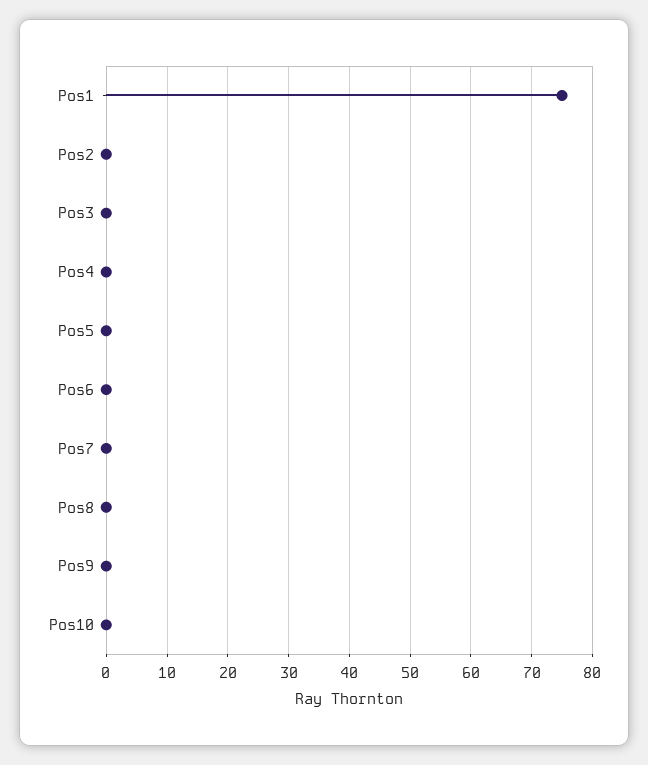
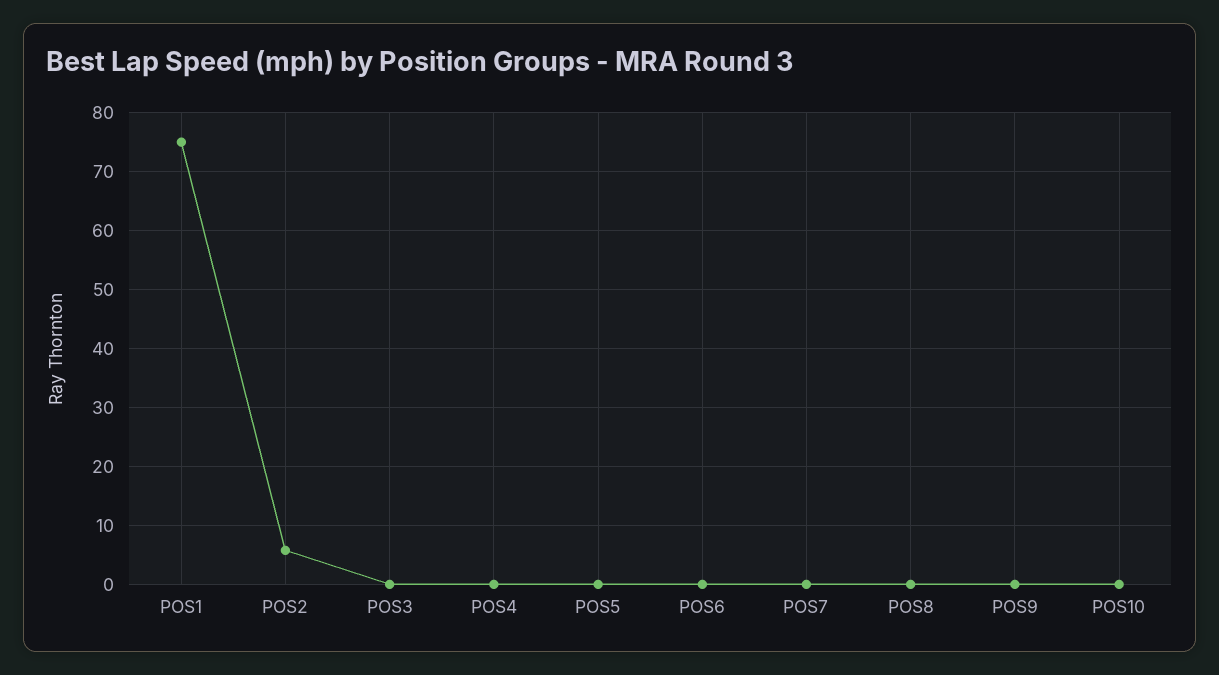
Pos2: 0 -> 6

